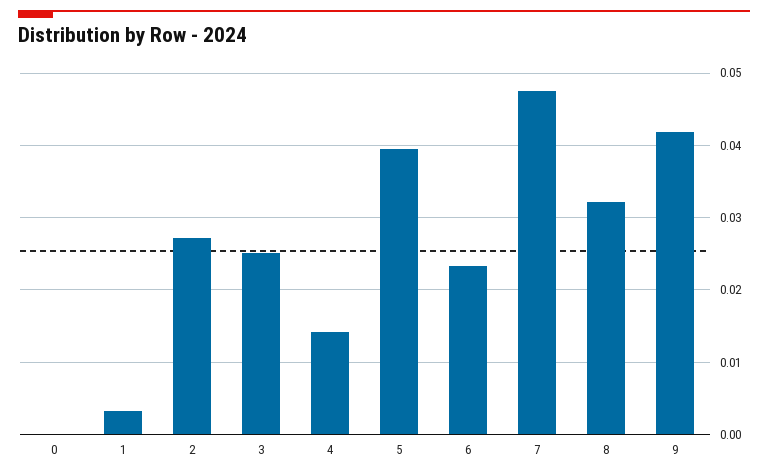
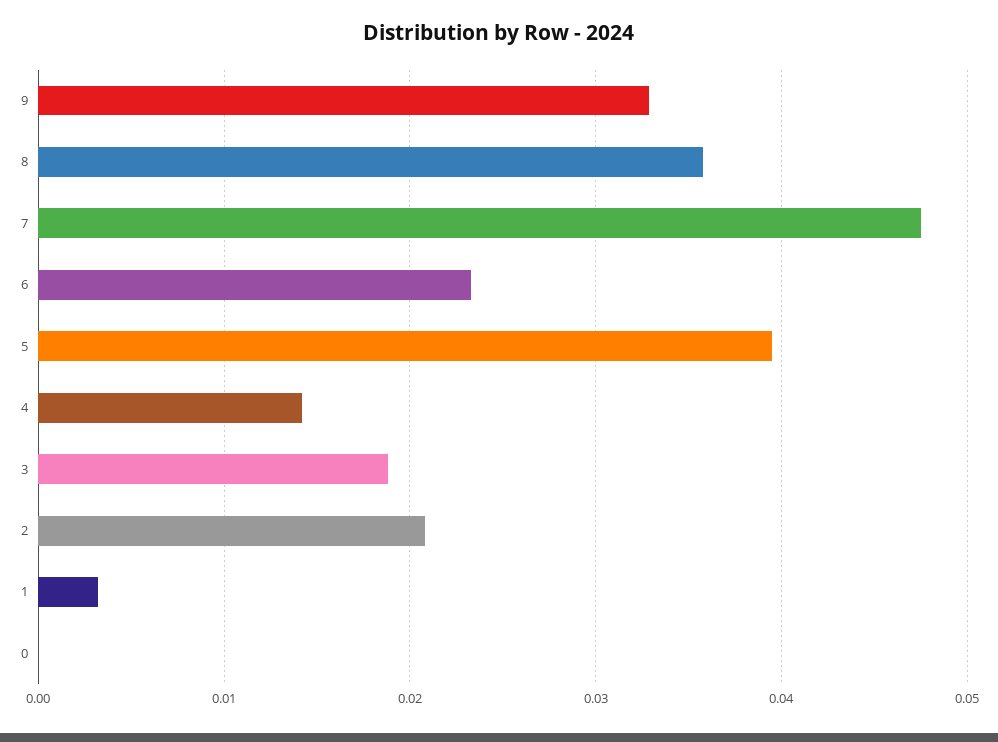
2: 0.027 -> 0.021
3: 0.025 -> 0.019
8: 0.032 -> 0.036
9: 0.042 -> 0.033

